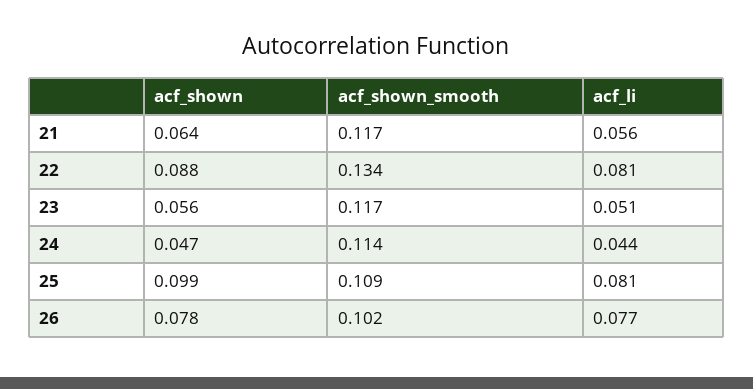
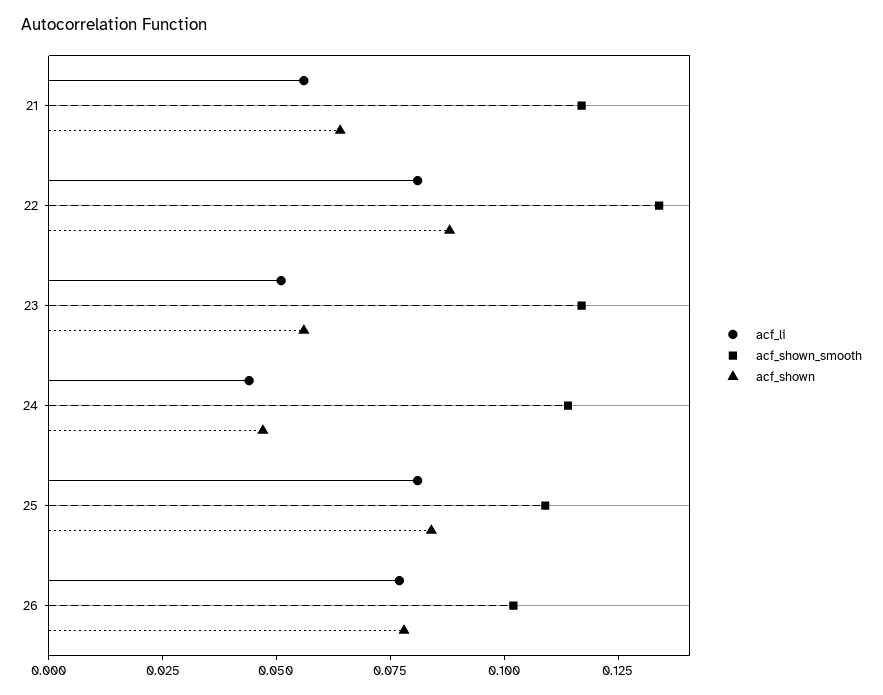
acf_shown, 25: 0.099 -> 0.085

